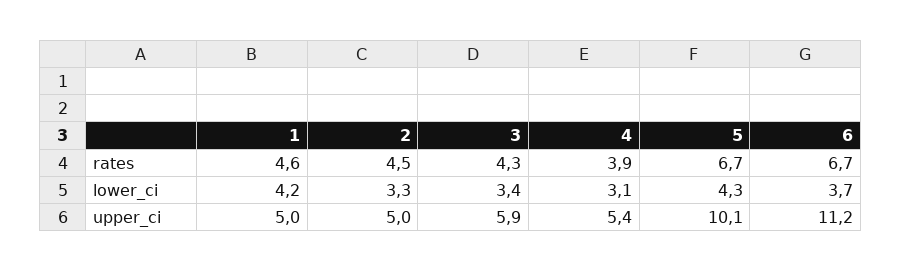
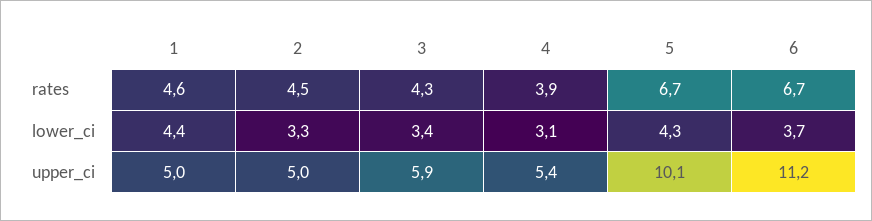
1, lower_ci: 4.2 -> 4.4

